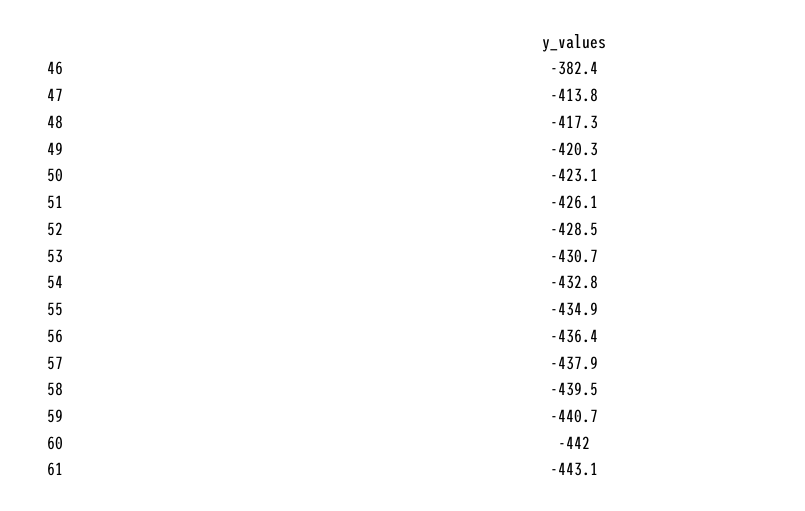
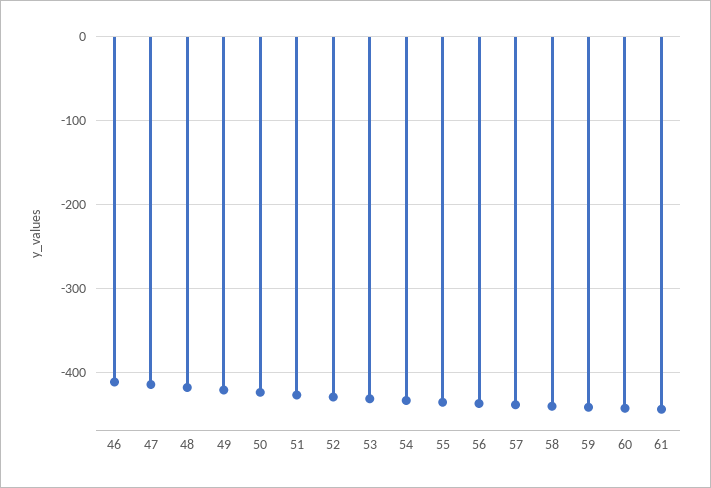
46: -382.4 -> -410

